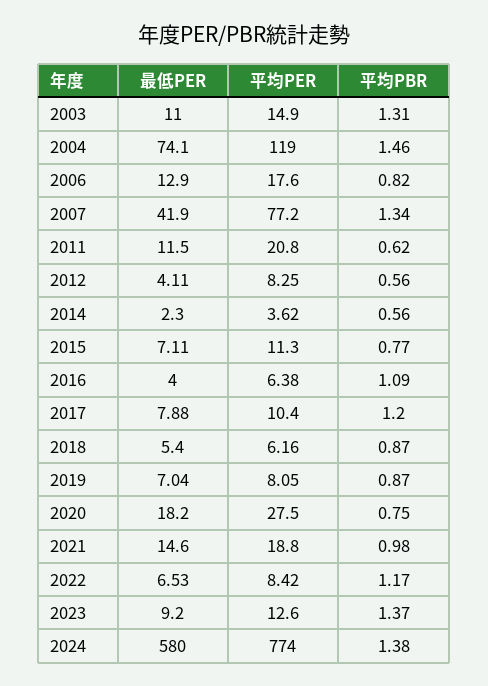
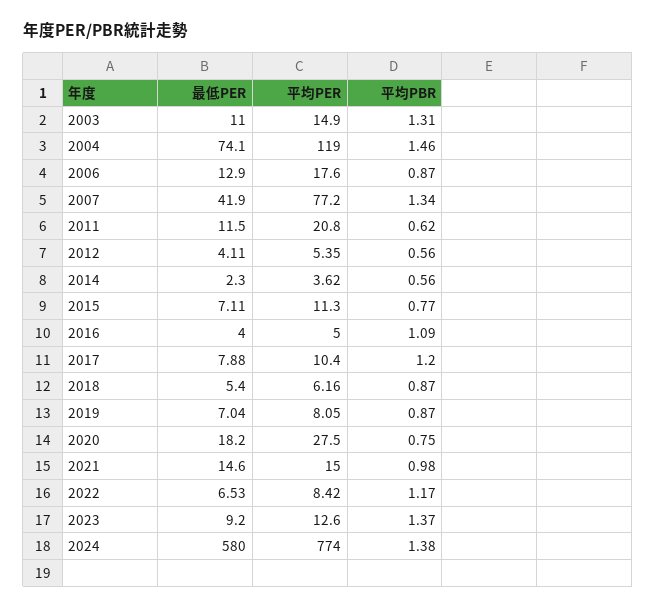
平均PBR, 2006: 0.82 -> 0.87
平均PER, 2012: 8.25 -> 5.35
平均PER, 2016: 6.38 -> 5
平均PER, 2021: 18.8 -> 15

